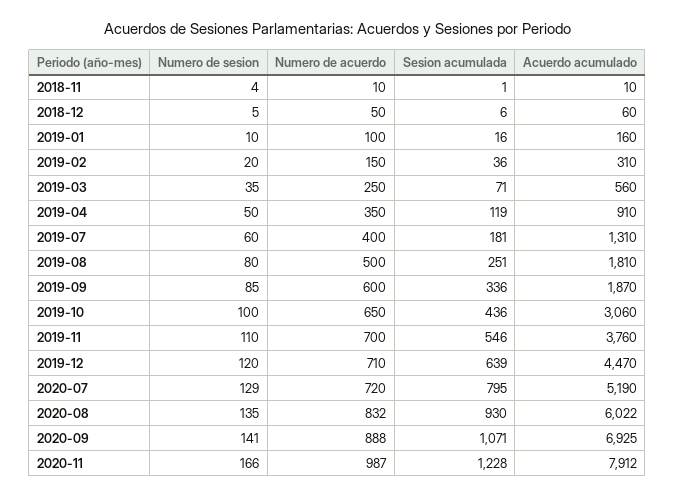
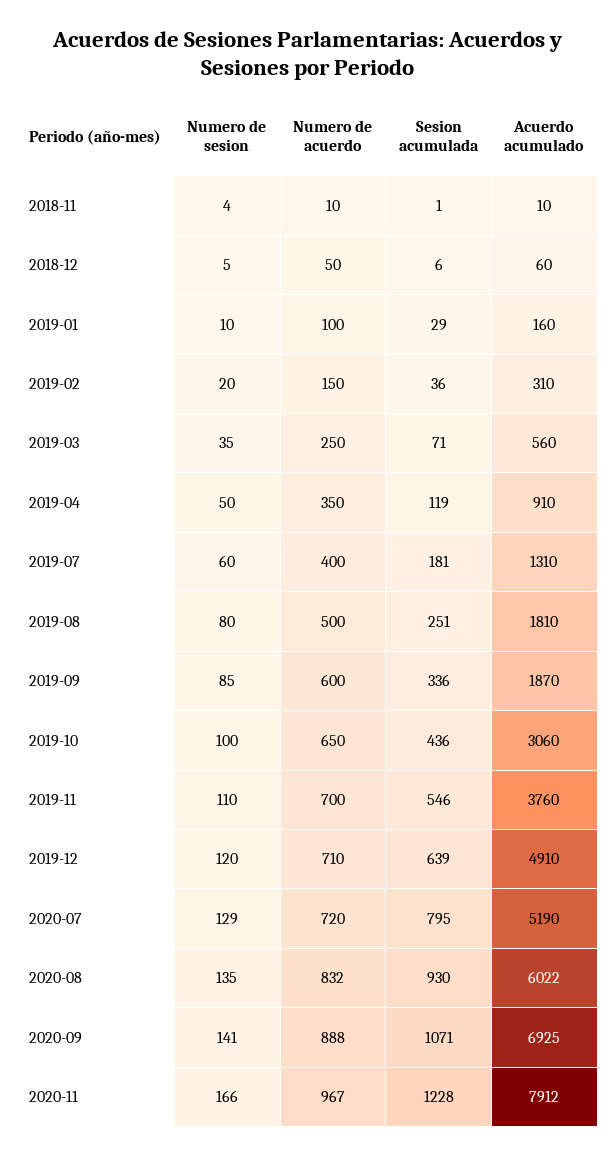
Sesion acumulada, 2019-01: 16 -> 29
Acuerdo acumulado, 2019-12: 4470 -> 4910
Numero de acuerdo, 2020-11: 987 -> 967

